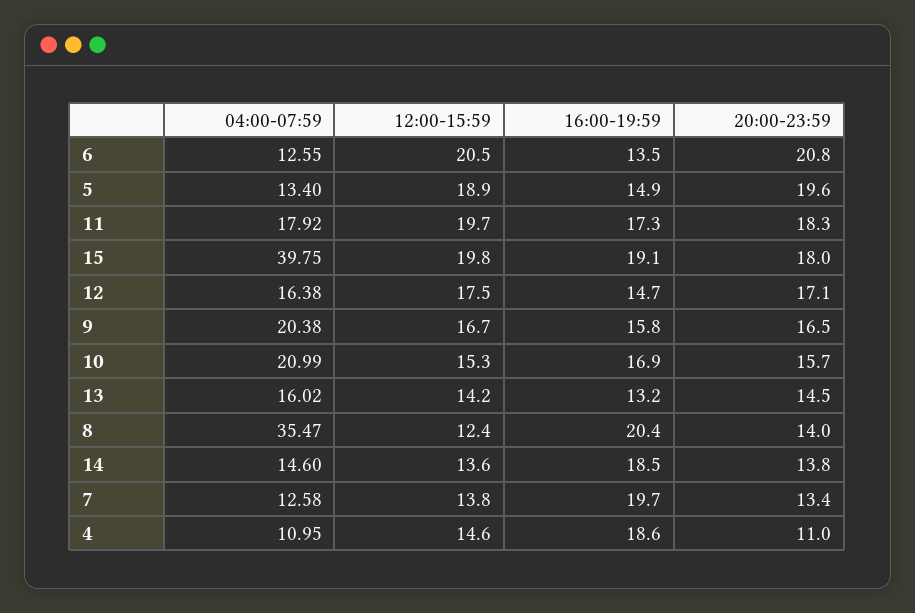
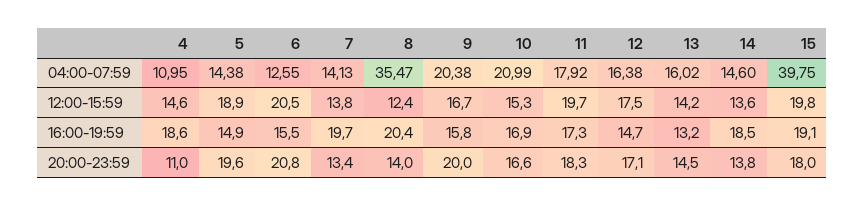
16:00-19:59, 6: 13.5 -> 15.5
04:00-07:59, 5: 13.4 -> 14.38
20:00-23:59, 9: 16.5 -> 20
20:00-23:59, 10: 15.7 -> 16.6
04:00-07:59, 7: 12.58 -> 14.13

